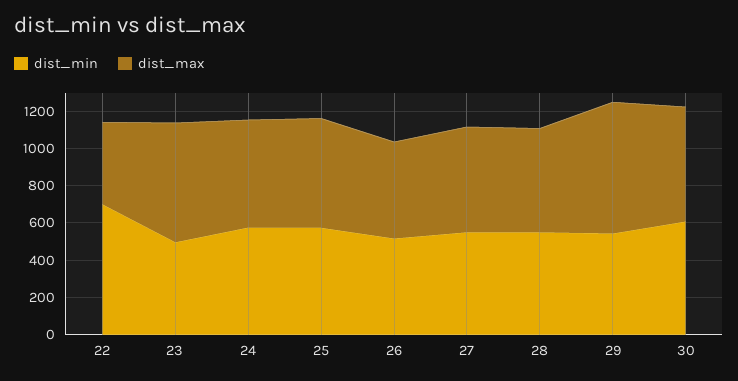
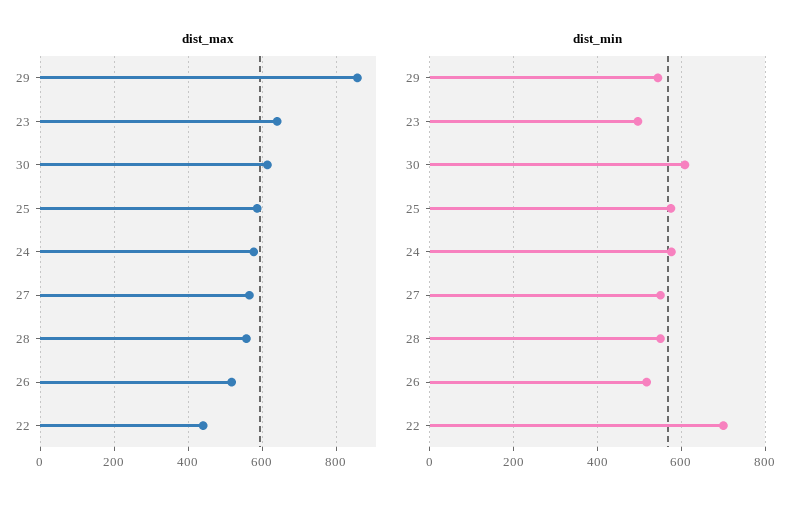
dist_max, 29: 700 -> 860

